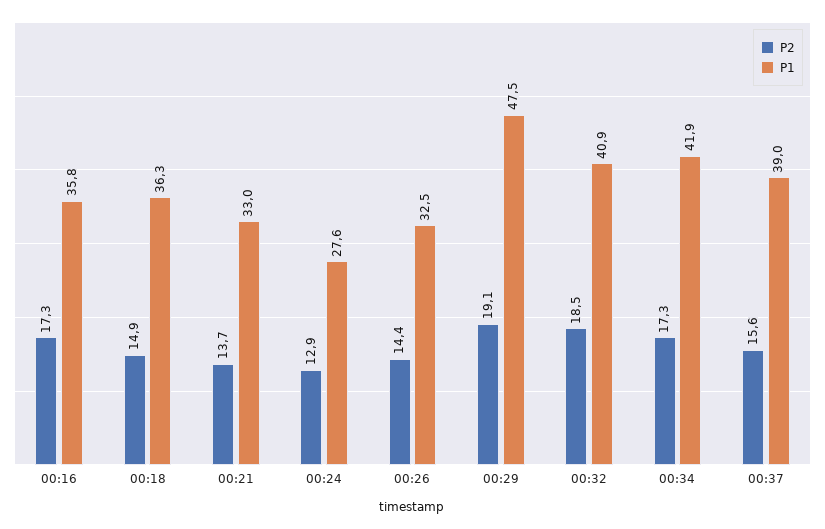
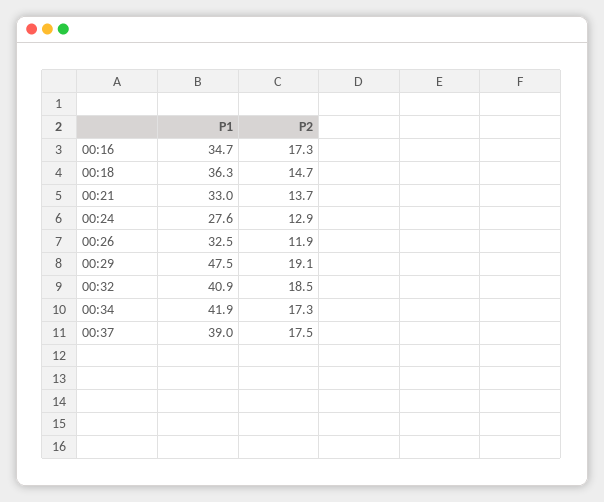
P1, 00:16: 35.8 -> 34.7
P2, 00:18: 14.9 -> 14.7
P2, 00:26: 14.4 -> 11.9
P2, 00:37: 15.6 -> 17.5

